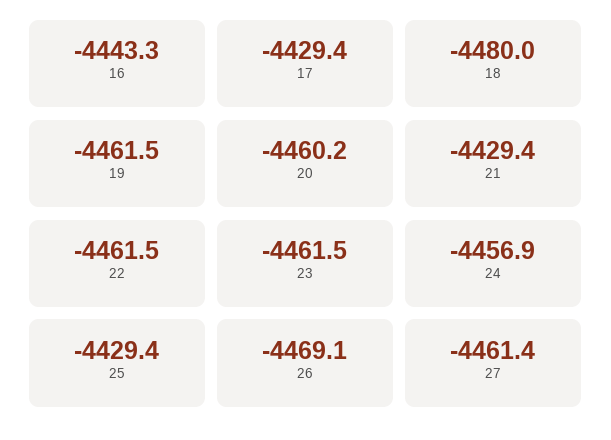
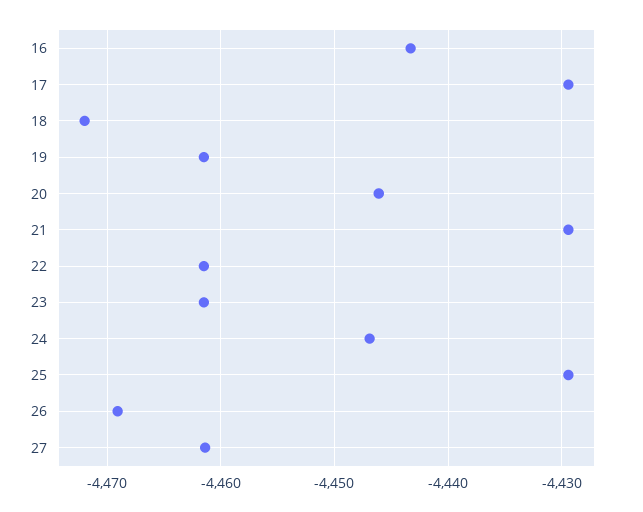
18: -4480 -> -4472
20: -4460.2 -> -4446
24: -4456.9 -> -4447

